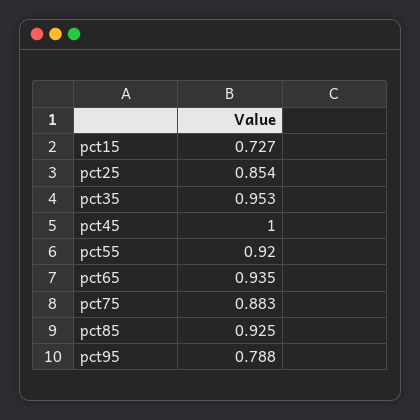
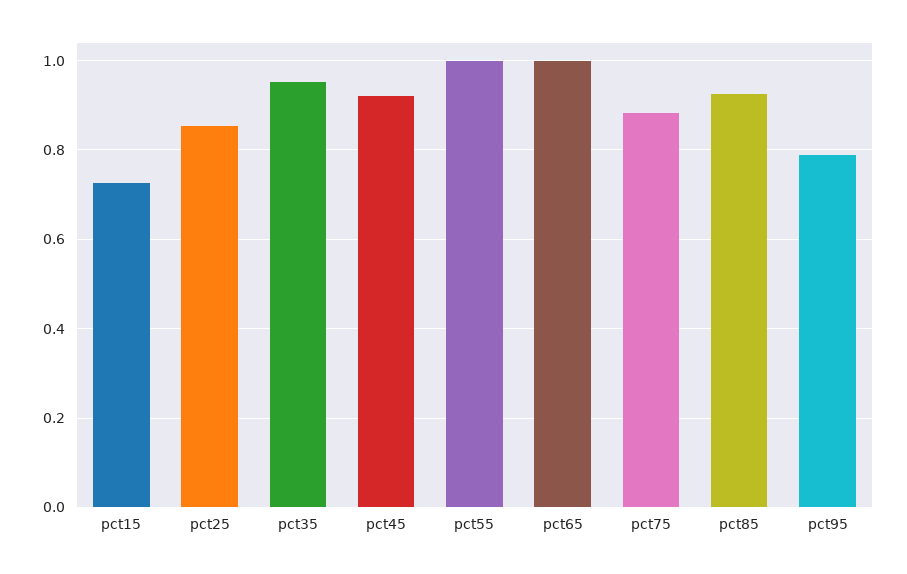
pct45: 1 -> 0.92
pct55: 0.92 -> 1
pct65: 0.935 -> 1

